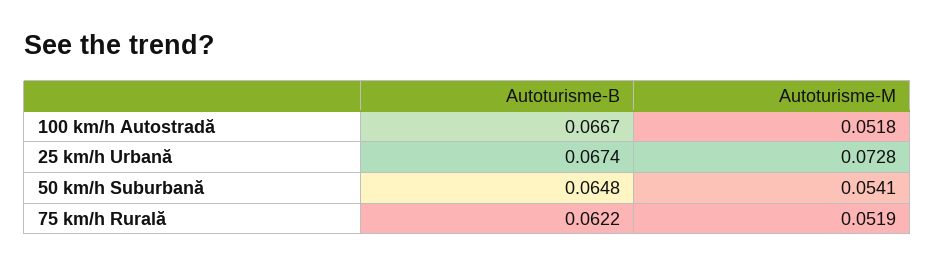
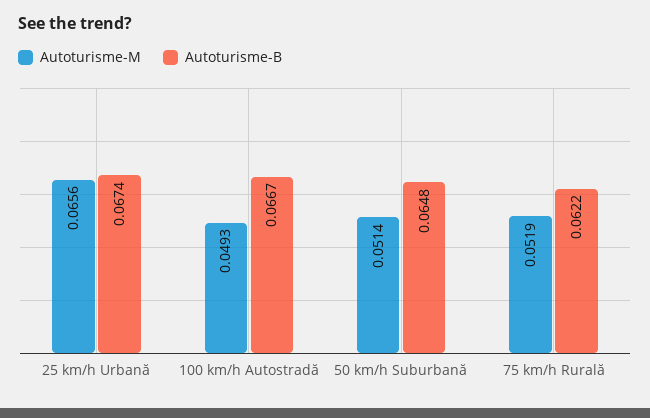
Autoturisme-M, 100 km/h Autostradă: 0.0518 -> 0.0493
Autoturisme-M, 25 km/h Urbană: 0.0728 -> 0.0656
Autoturisme-M, 50 km/h Suburbană: 0.0541 -> 0.0514

